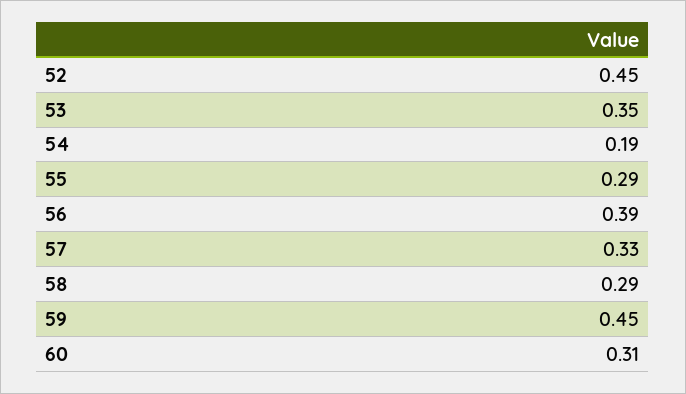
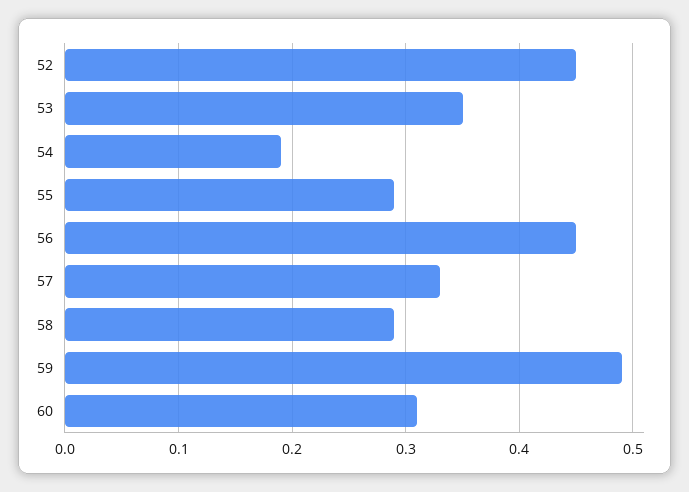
56: 0.39 -> 0.45
59: 0.45 -> 0.49

